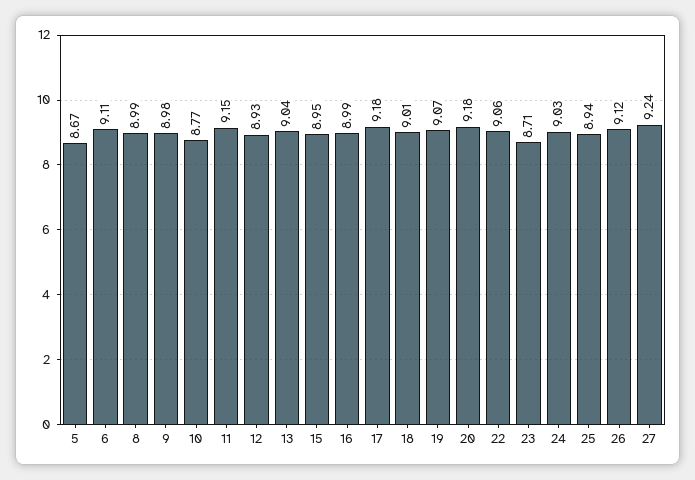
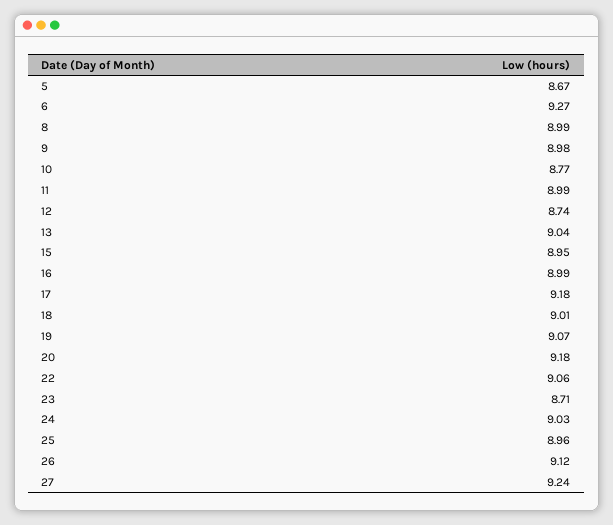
6: 9.11 -> 9.27
11: 9.15 -> 8.99
12: 8.93 -> 8.74
25: 8.94 -> 8.96

